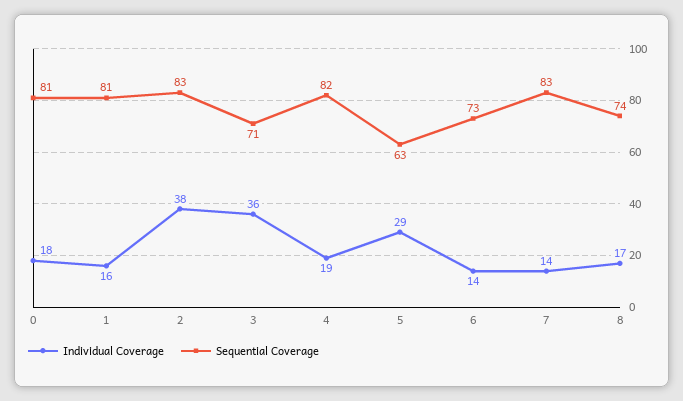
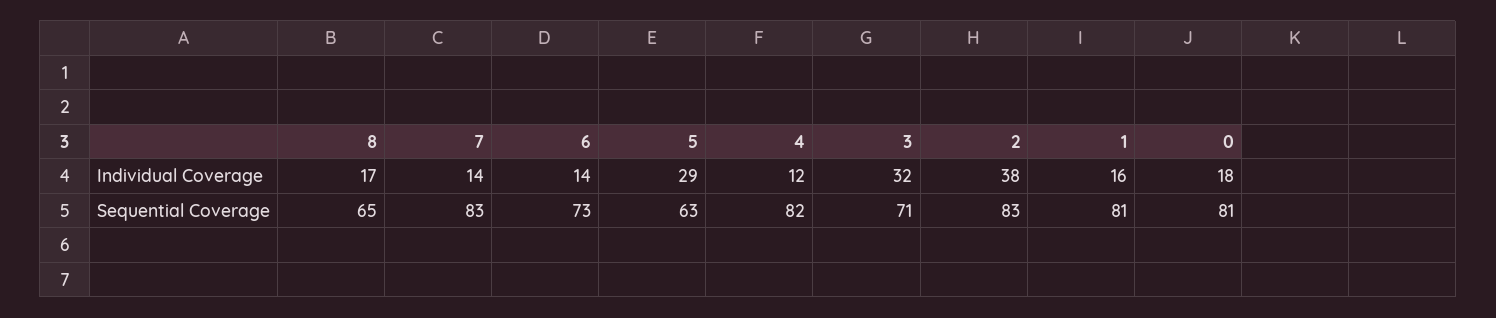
Individual Coverage, 3: 36 -> 32
Individual Coverage, 4: 19 -> 12
Sequential Coverage, 8: 74 -> 65

